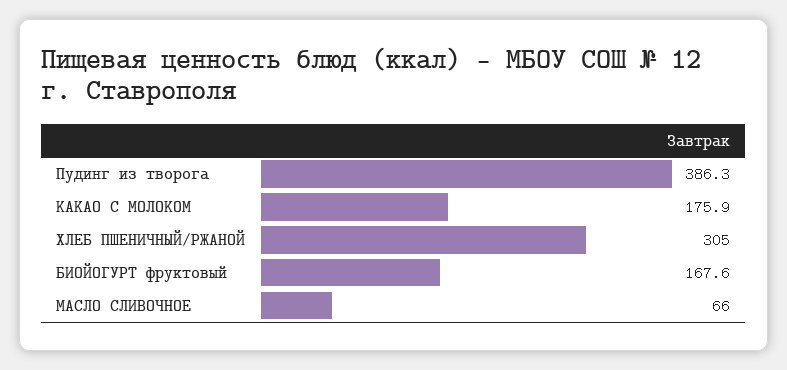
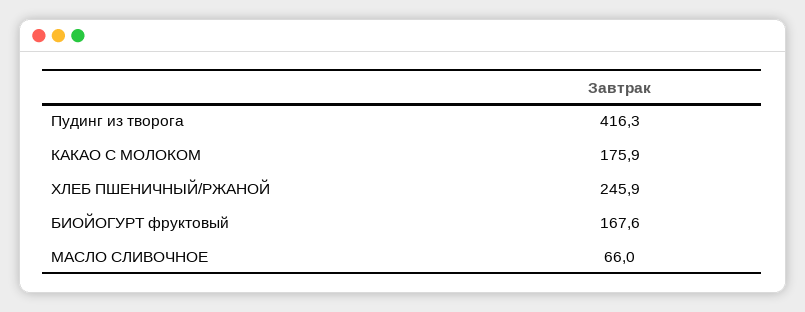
Пудинг из творога: 386.3 -> 416.3
ХЛЕБ ПШЕНИЧНЫЙ/РЖАНОЙ: 305 -> 245.9

